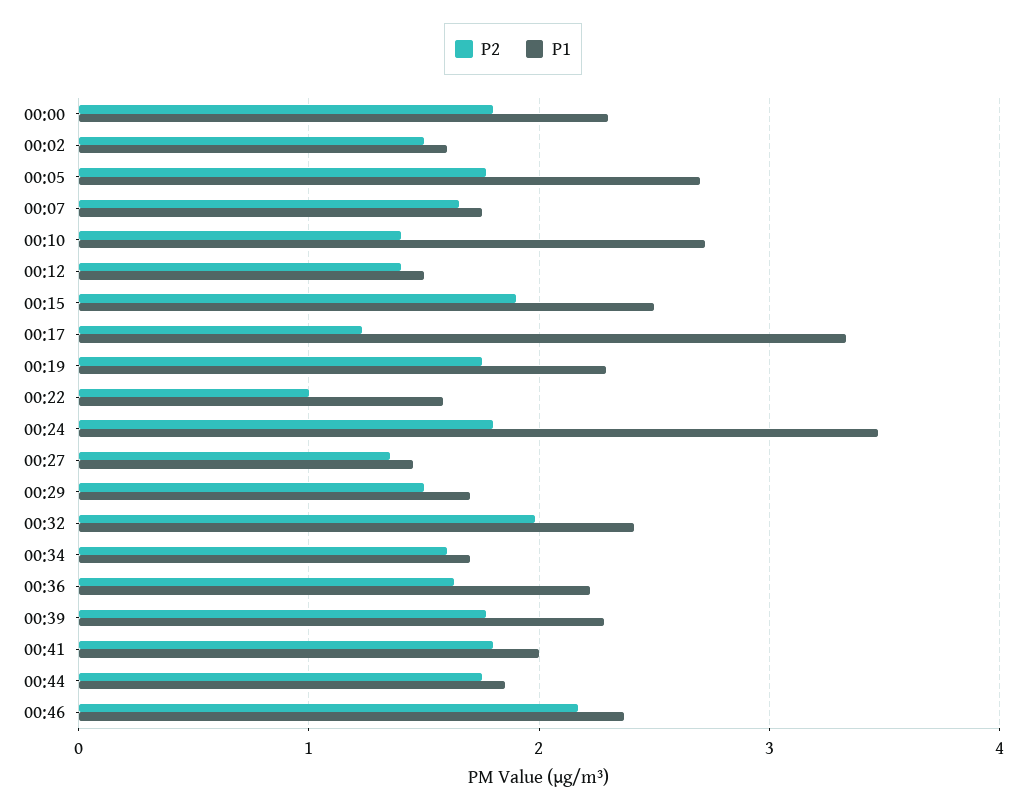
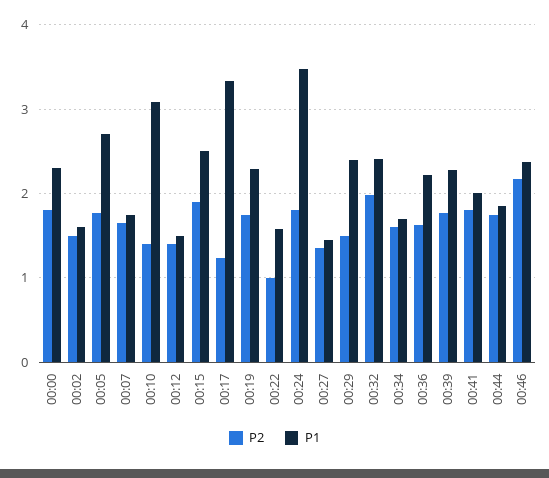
P1, 00:10: 2.7 -> 3.1
P1, 00:29: 1.7 -> 2.4

